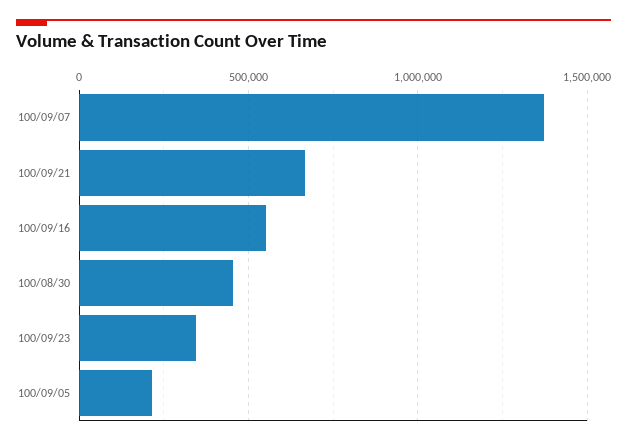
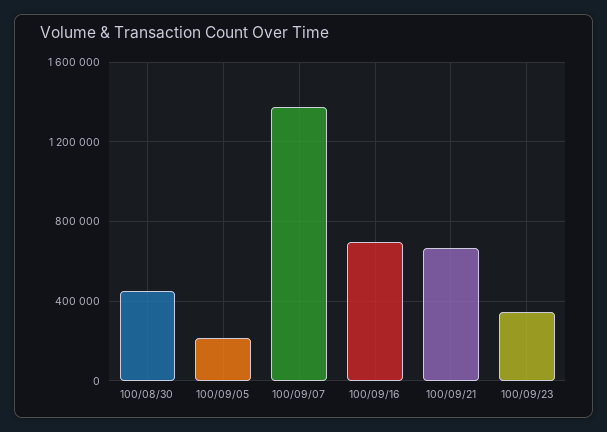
100/09/16: 550000 -> 700000

